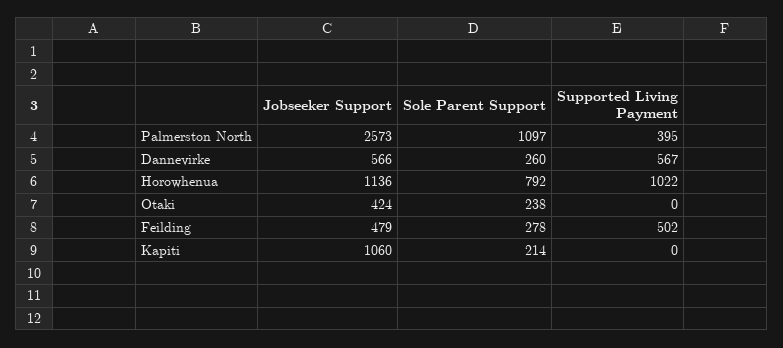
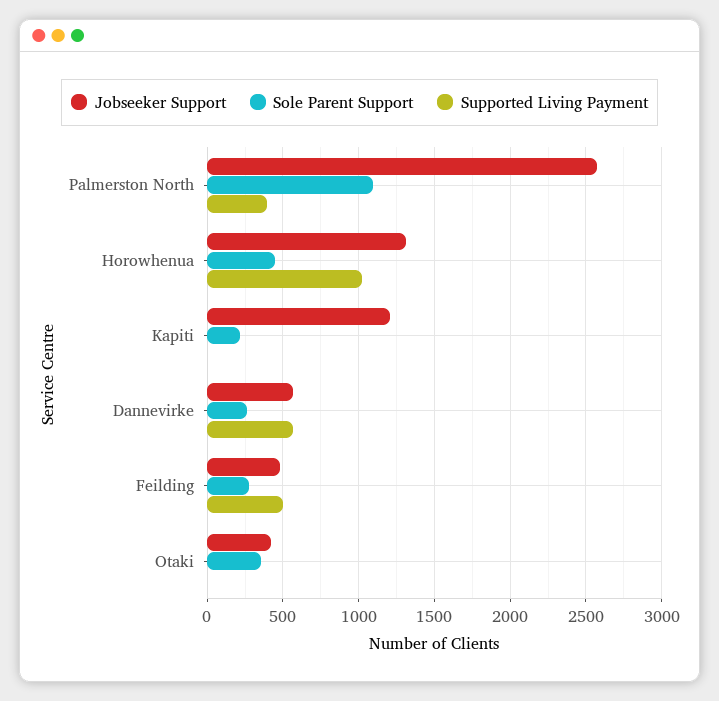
Jobseeker Support, Horowhenua: 1136 -> 1300
Sole Parent Support, Horowhenua: 792 -> 450
Sole Parent Support, Otaki: 238 -> 350
Jobseeker Support, Kapiti: 1060 -> 1200

